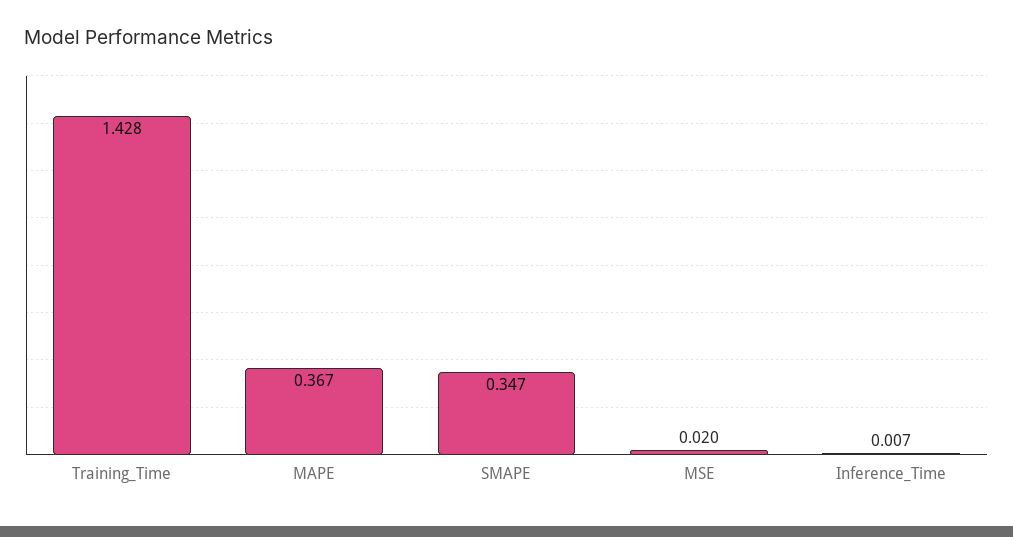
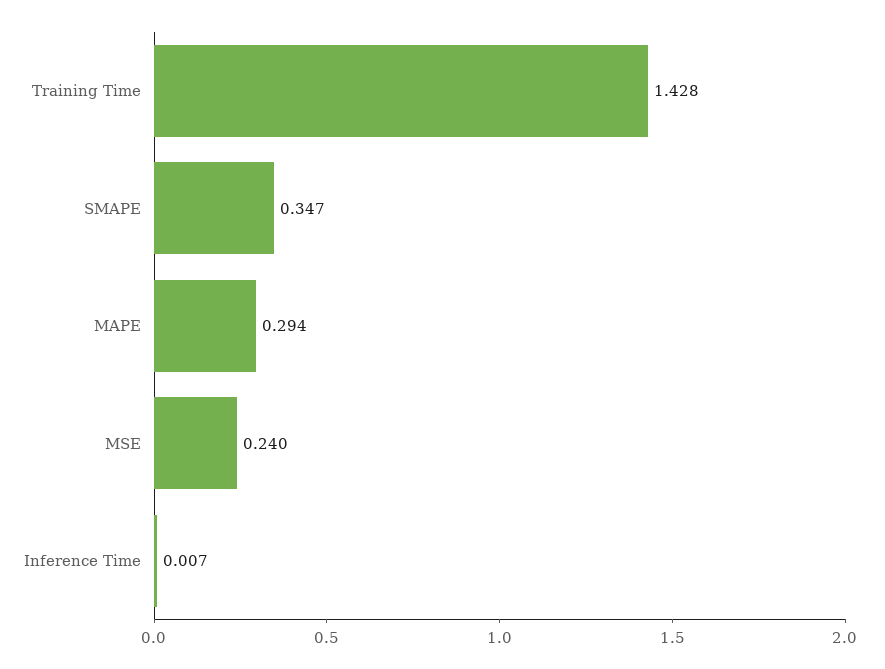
MAPE: 0.367 -> 0.294
MSE: 0.02 -> 0.24

